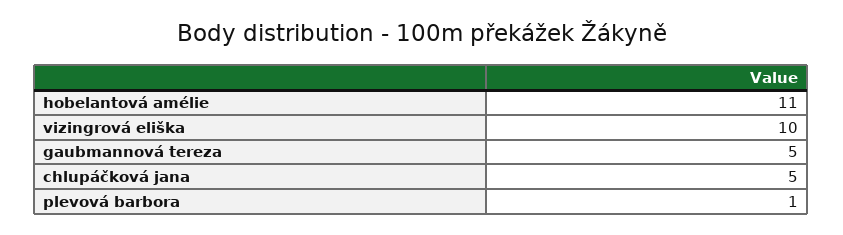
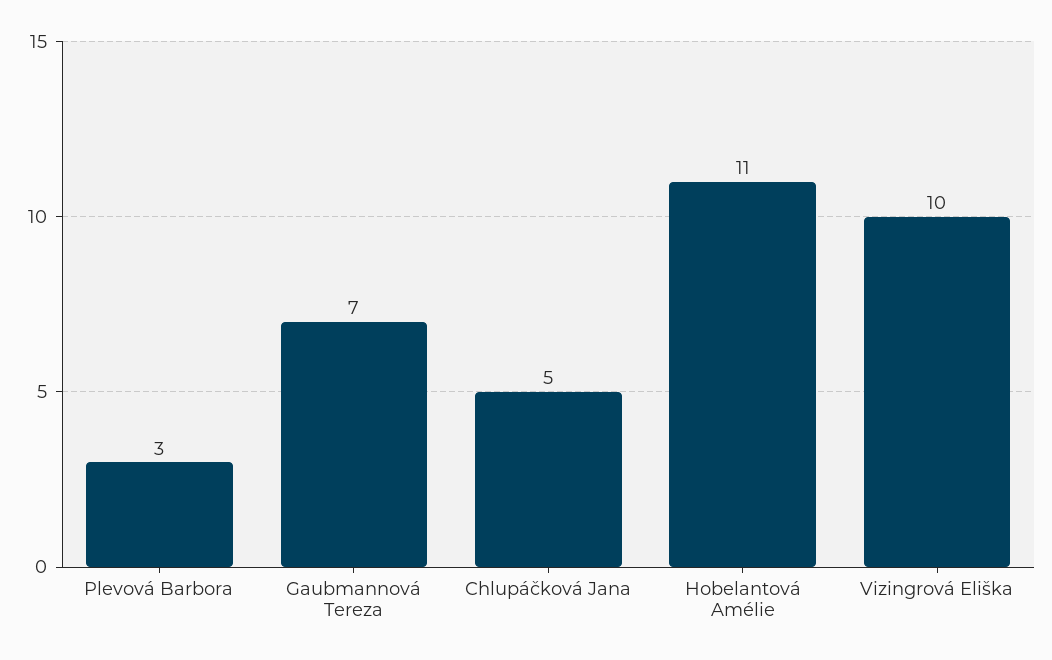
gaubmannová tereza: 5 -> 7
plevová barbora: 1 -> 3

